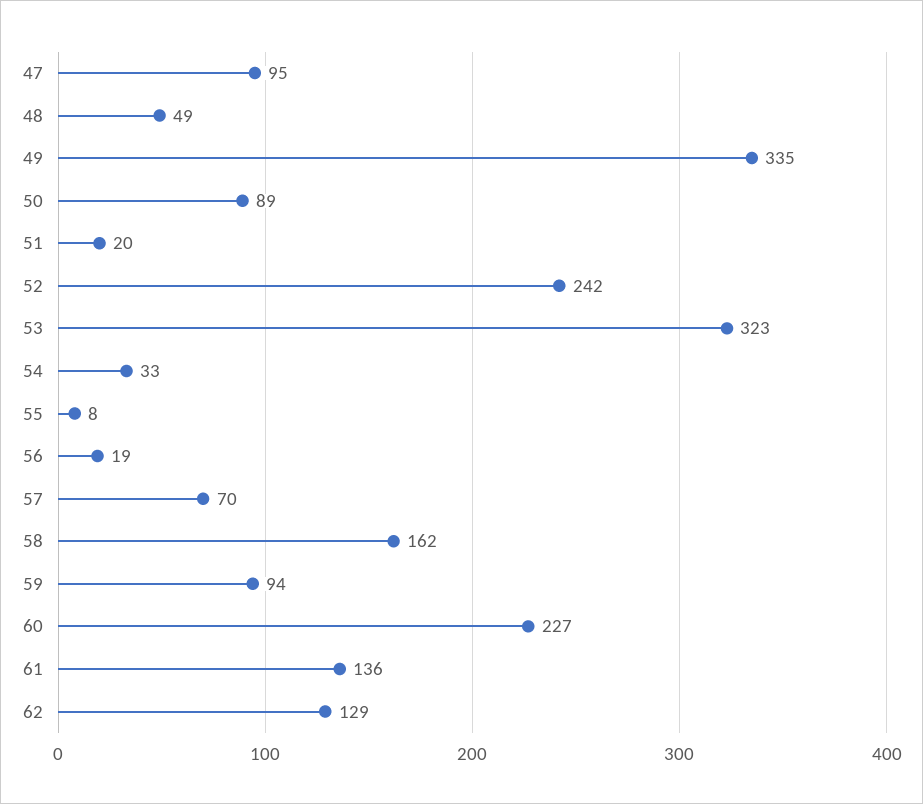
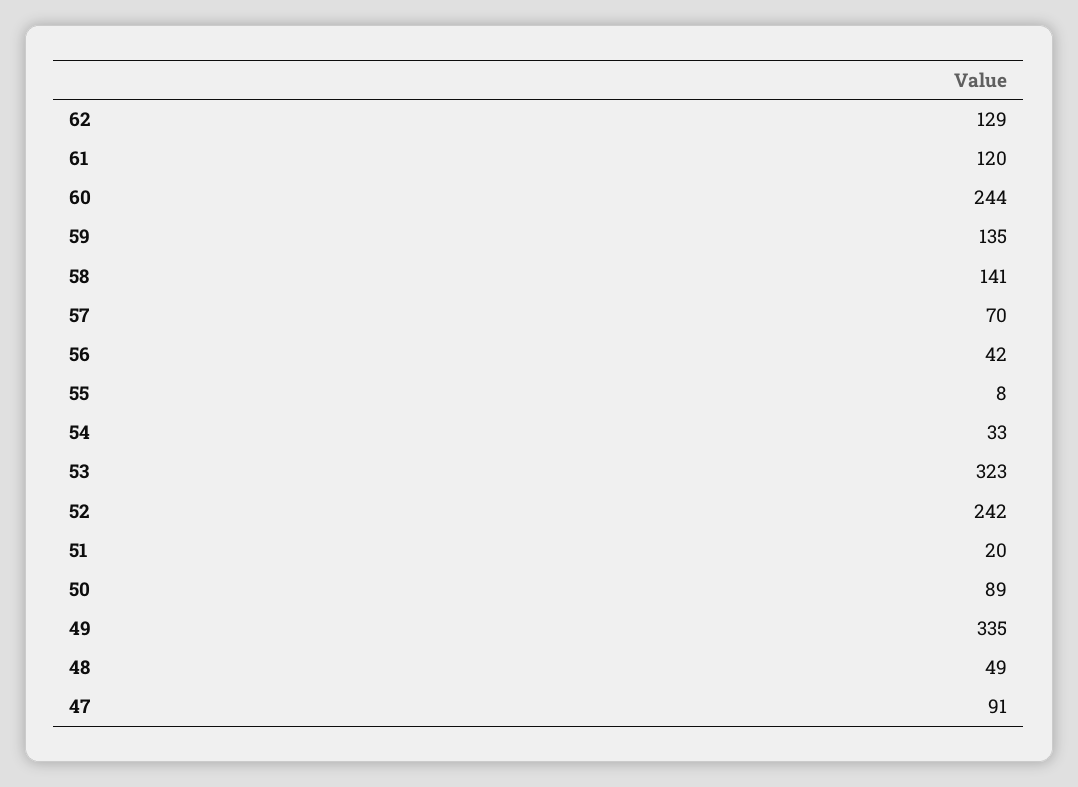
47: 95 -> 91
56: 19 -> 42
58: 162 -> 141
59: 94 -> 135
60: 227 -> 244
61: 136 -> 120

